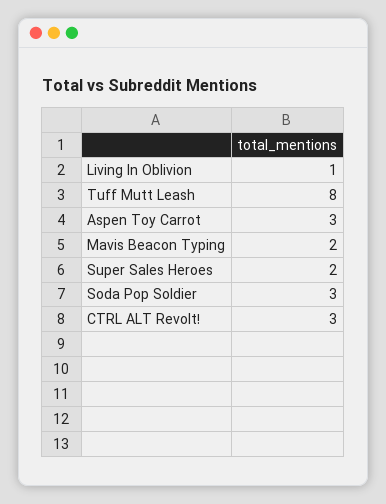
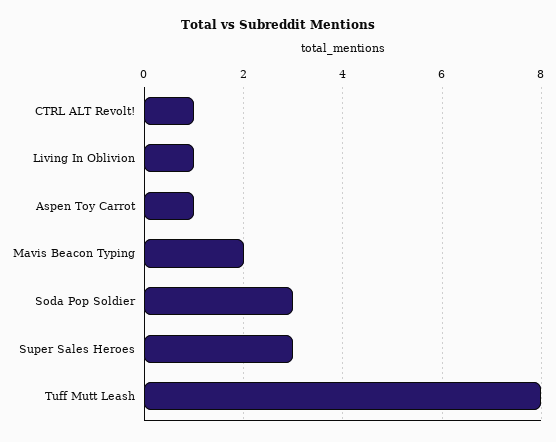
Aspen Toy Carrot: 3 -> 1
Super Sales Heroes: 2 -> 3
CTRL ALT Revolt!: 3 -> 1

